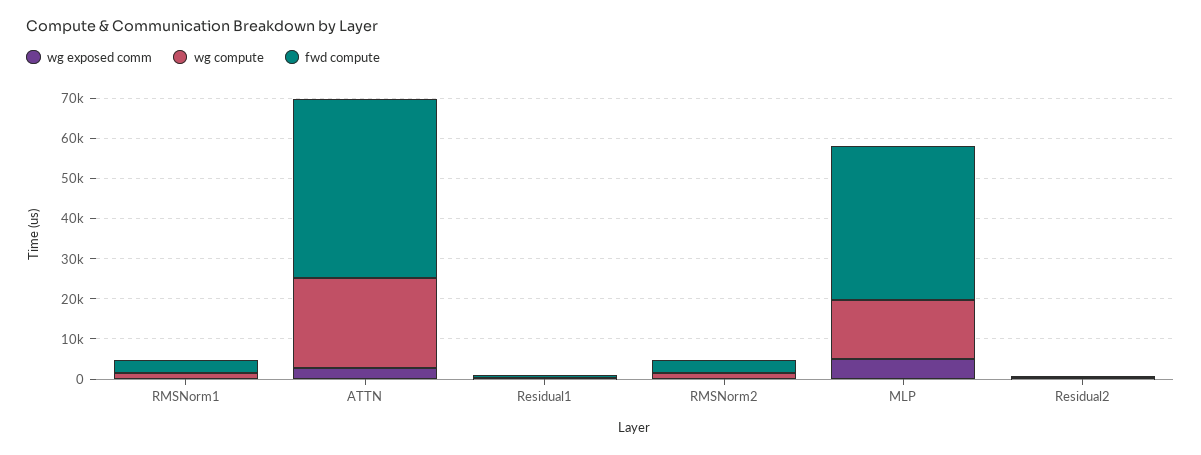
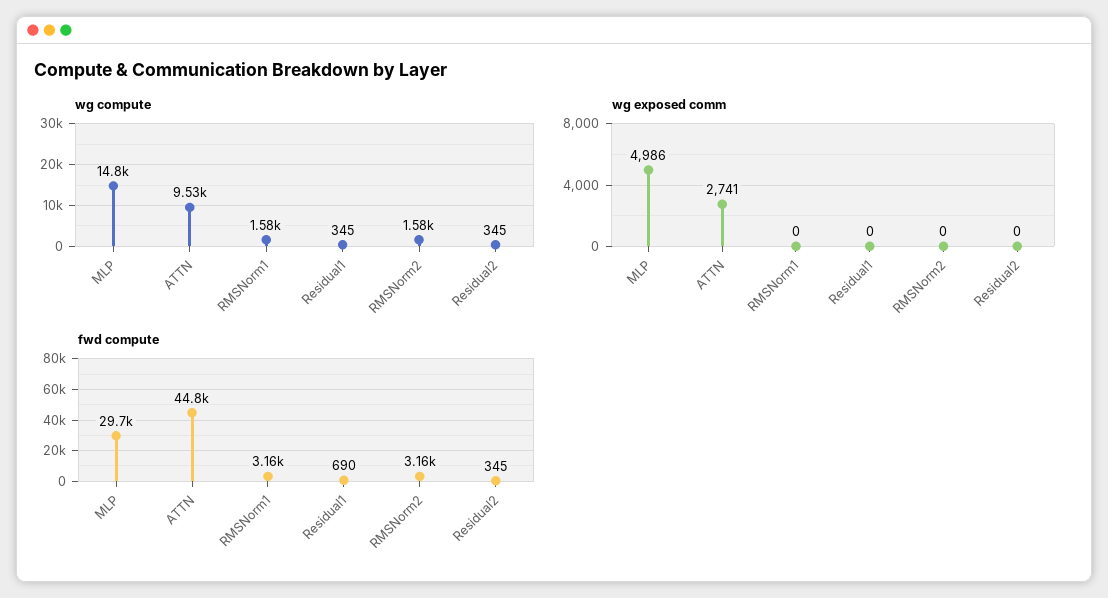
wg compute, ATTN: 22000 -> 9530
fwd compute, MLP: 38000 -> 29700

